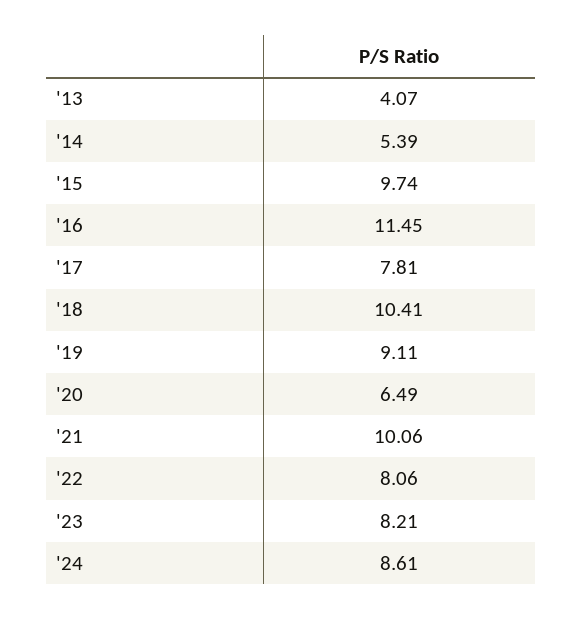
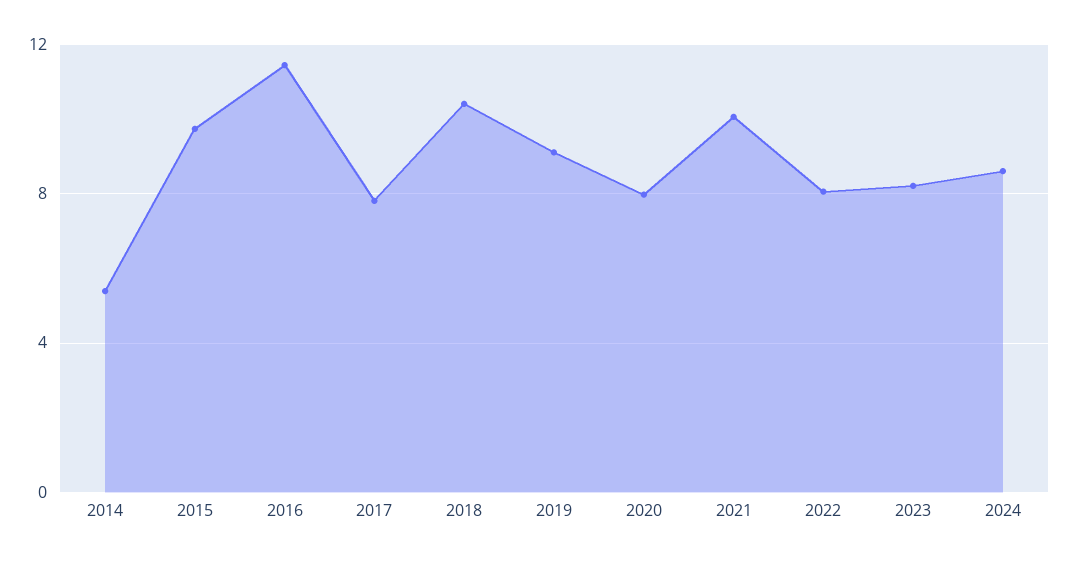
'13: 4.07 -> none
'20: 6.49 -> 8

